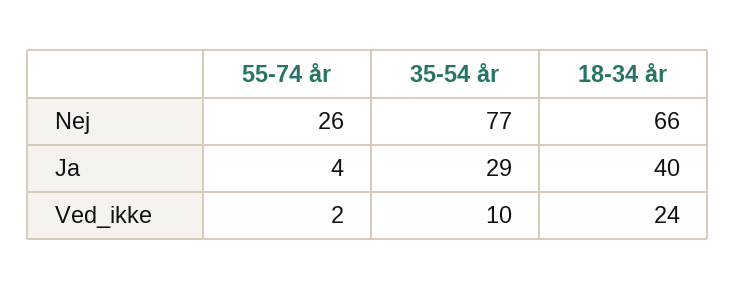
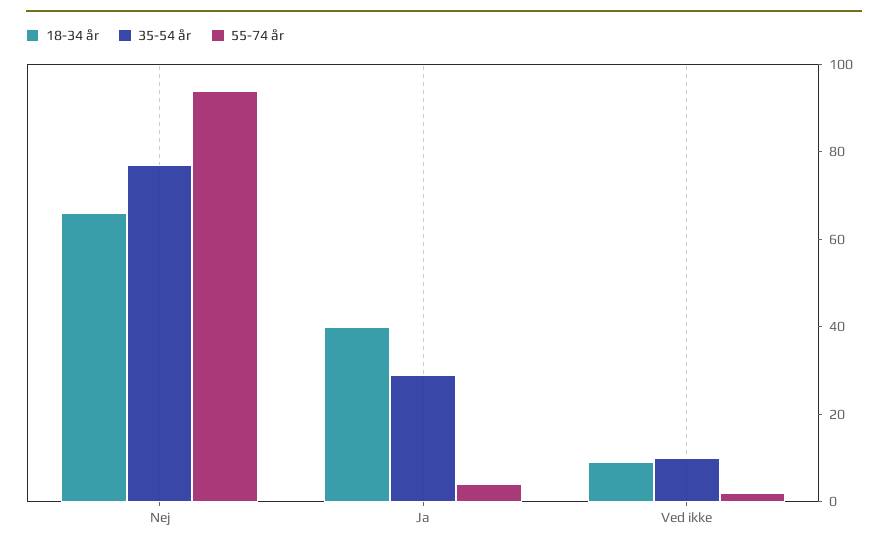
55-74 år, Nej: 26 -> 95
18-34 år, Ved_ikke: 24 -> 10

